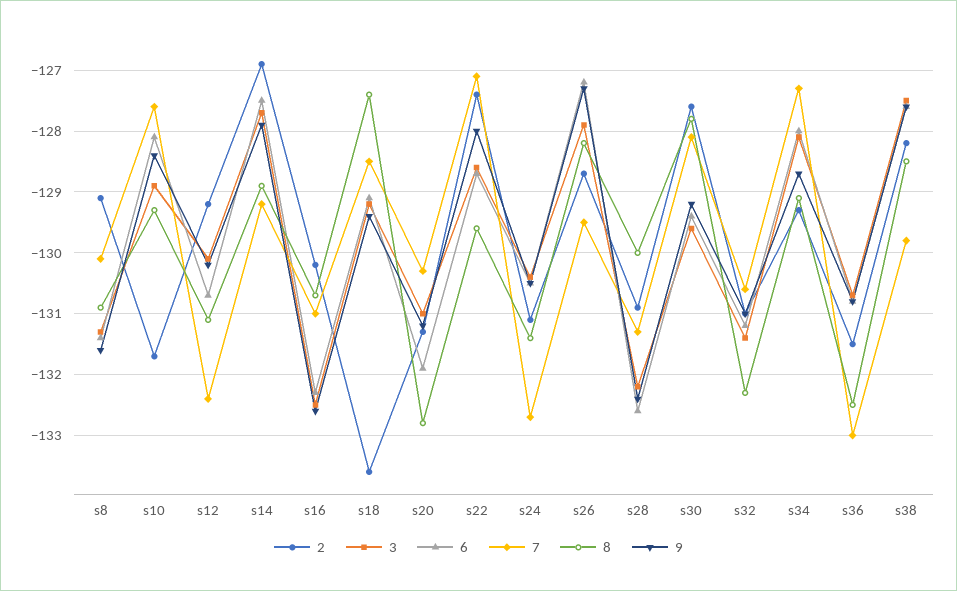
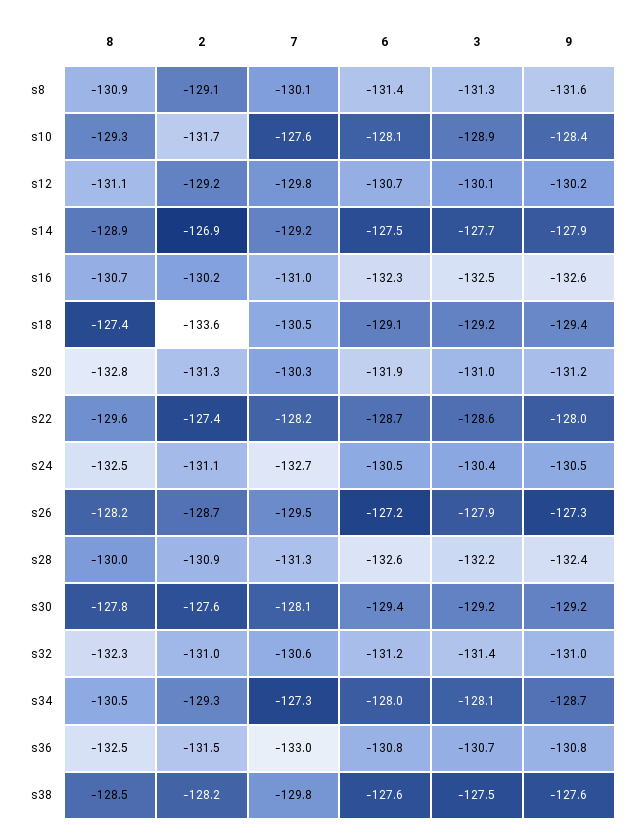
7, s12: -132.4 -> -129.8
7, s18: -128.5 -> -130.5
7, s22: -127.1 -> -128.2
8, s24: -131.4 -> -132.5
3, s30: -129.6 -> -129.2
8, s34: -129.1 -> -130.5

